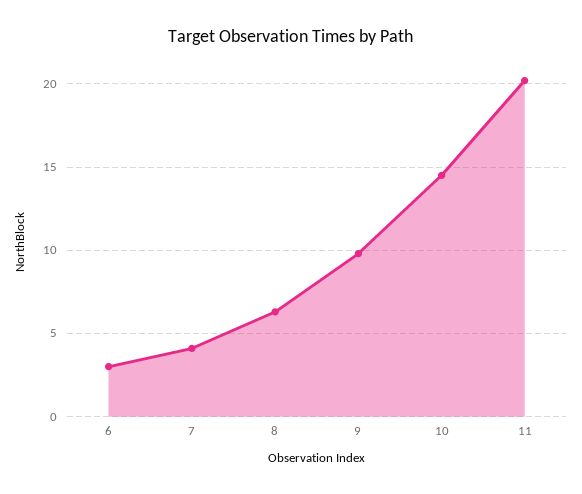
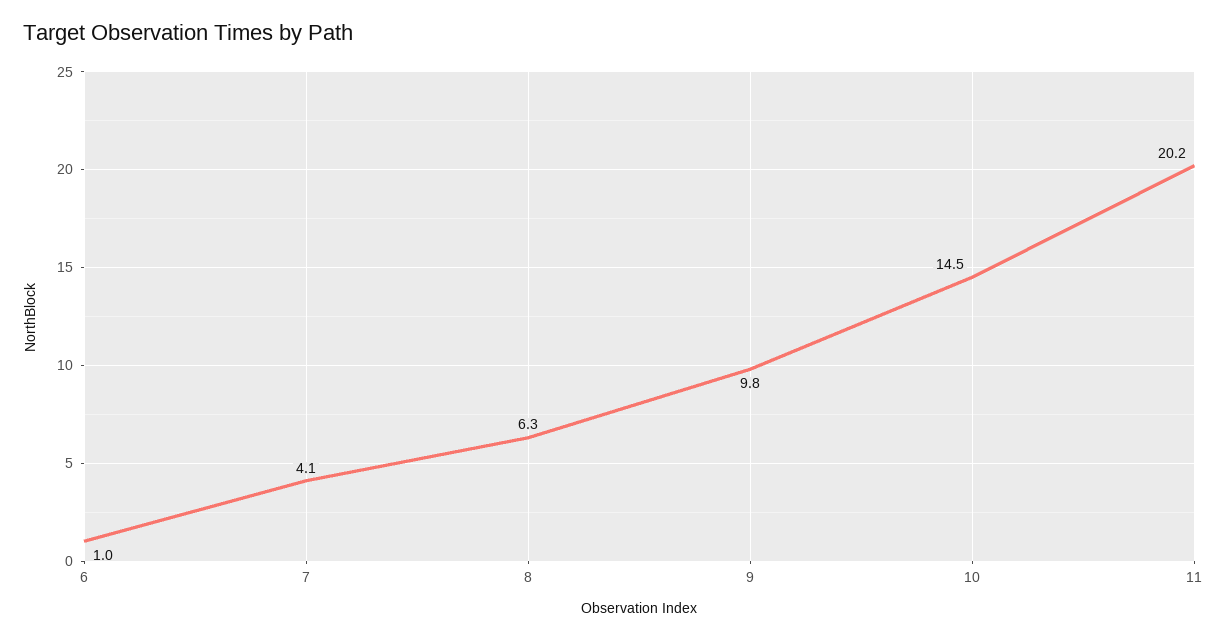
6: 3 -> 1

